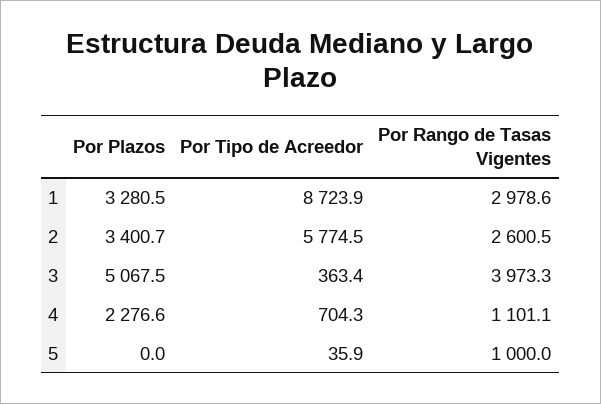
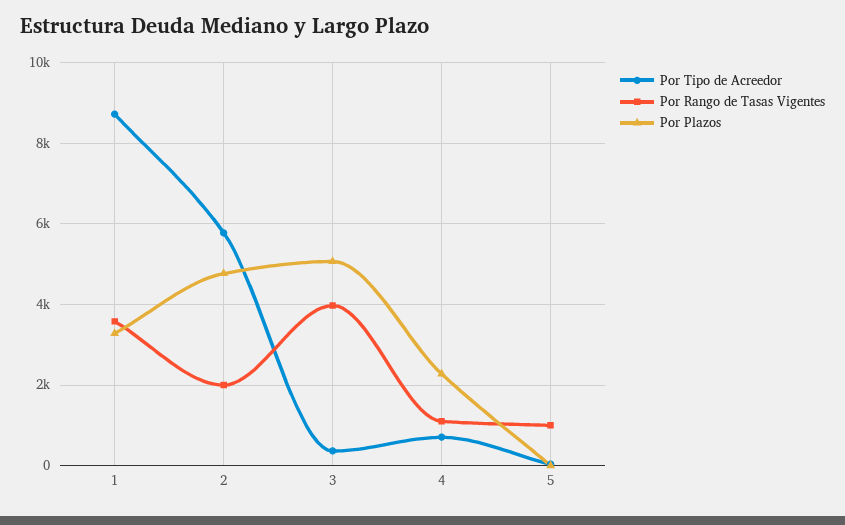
Por Rango de Tasas Vigentes, 1: 2978.6 -> 3600
Por Plazos, 2: 3400.7 -> 4800
Por Rango de Tasas Vigentes, 2: 2600.5 -> 2000

